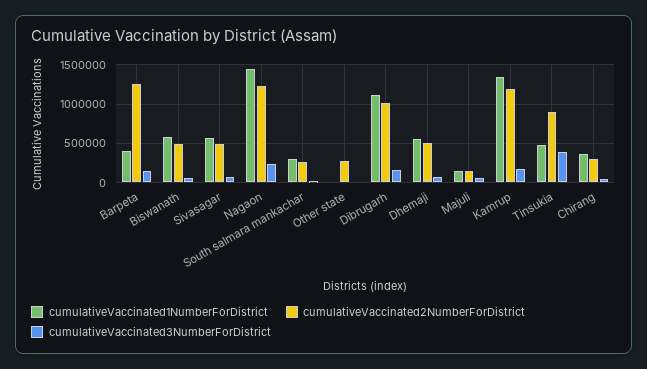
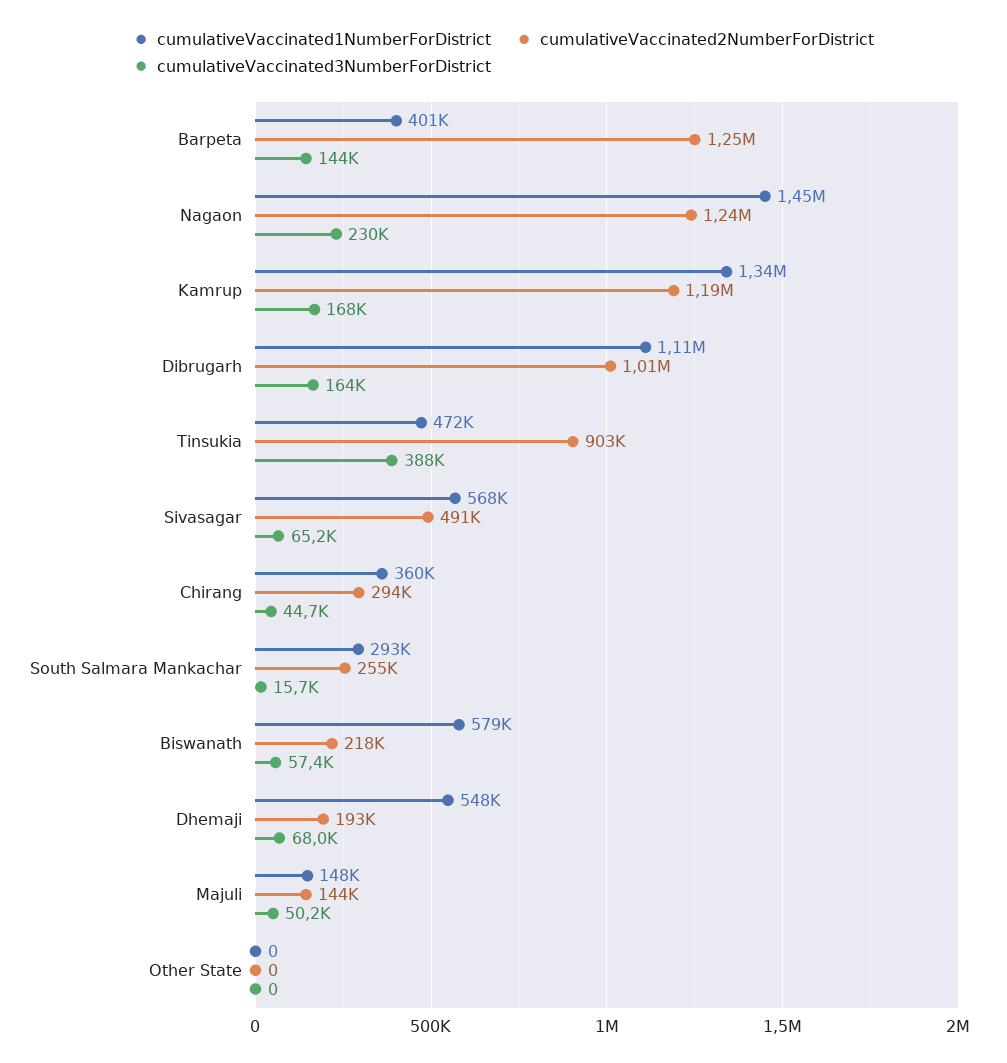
cumulativeVaccinated2NumberForDistrict, Biswanath: 500000 -> 218000
cumulativeVaccinated2NumberForDistrict, Other state: 300000 -> 0
cumulativeVaccinated2NumberForDistrict, Dhemaji: 500000 -> 193000

